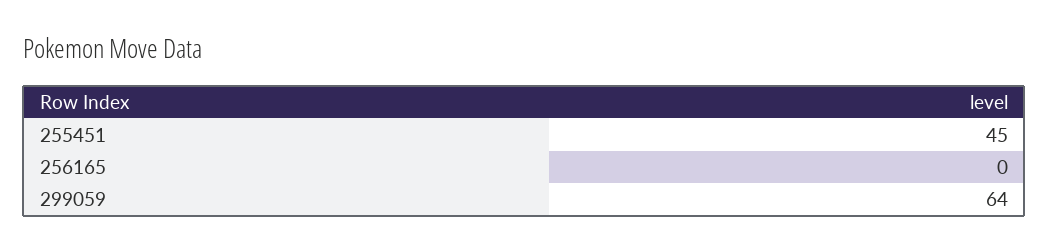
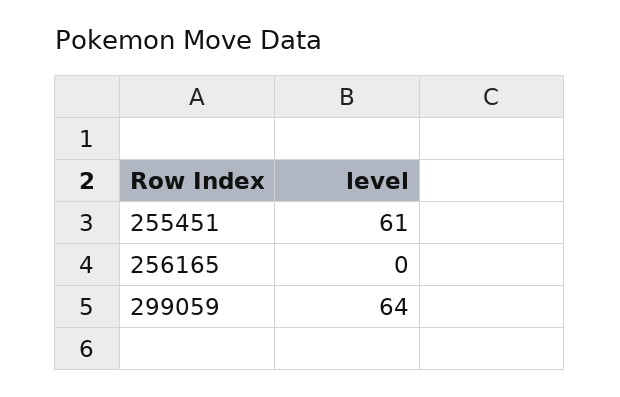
255451: 45 -> 61

